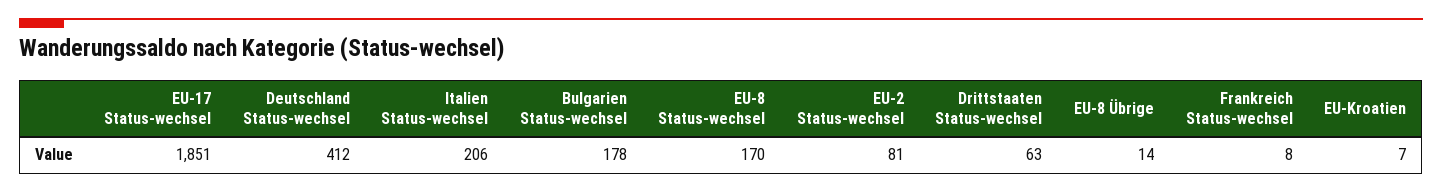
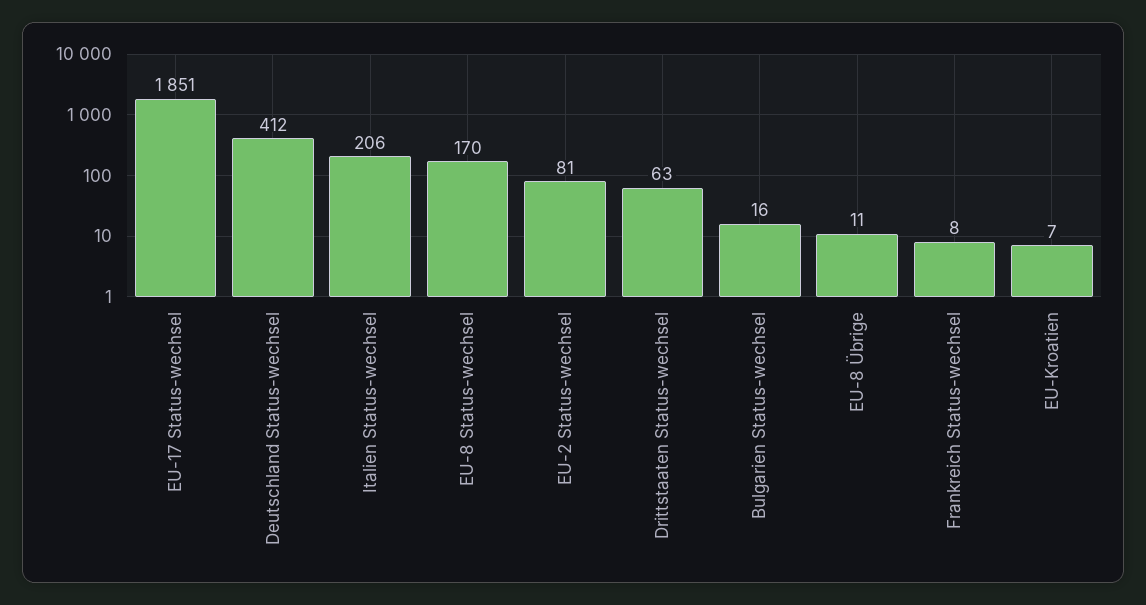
Bulgarien Status-wechsel: 178 -> 16
EU-8 Übrige: 14 -> 11

